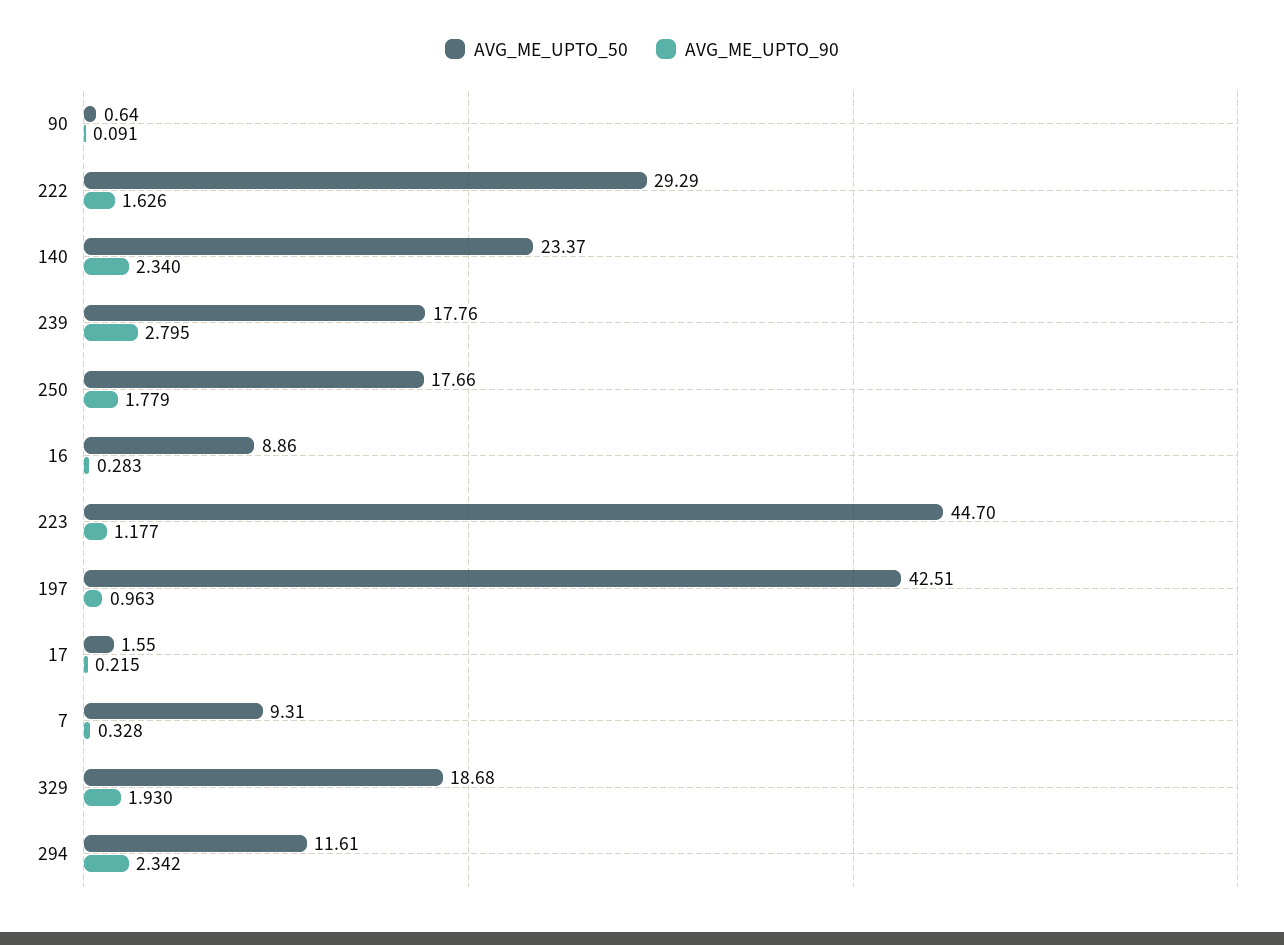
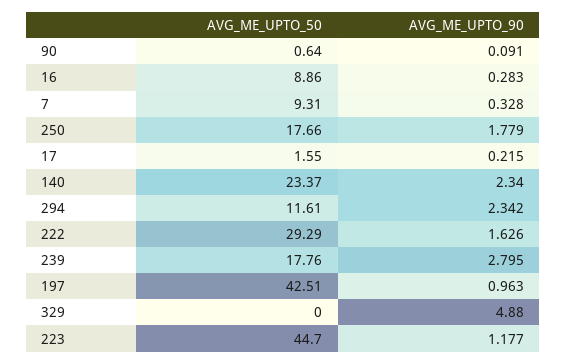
AVG_ME_UPTO_50, 329: 18.68 -> 0
AVG_ME_UPTO_90, 329: 1.93 -> 4.88

